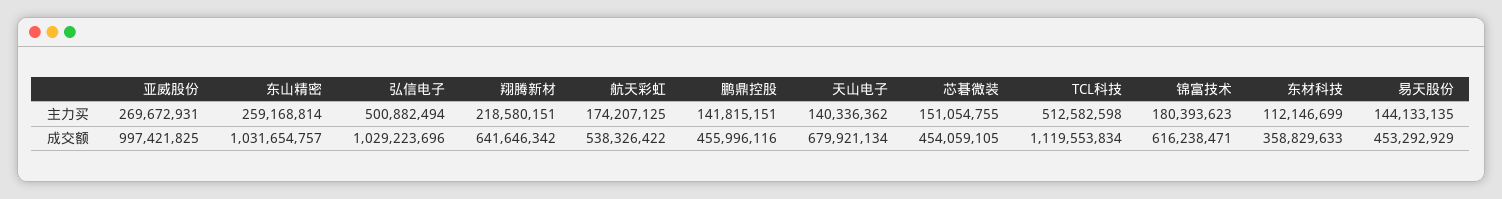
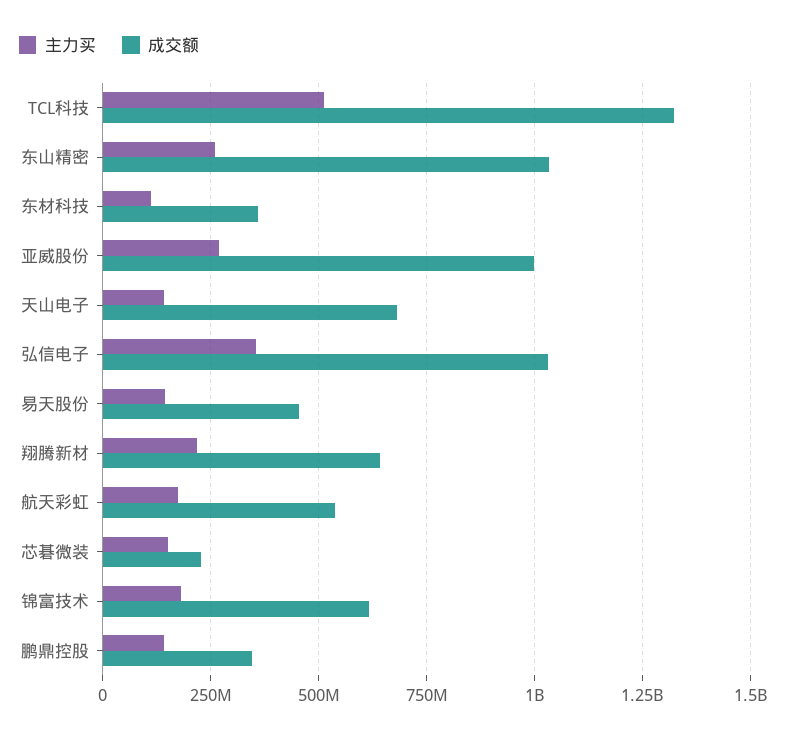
主力买, 弘信电子: 500882494 -> 350000000
成交额, 鹏鼎控股: 455996116 -> 350000000
成交额, 芯碁微装: 454059105 -> 225000000
成交额, TCL科技: 1119553834 -> 1325000000

